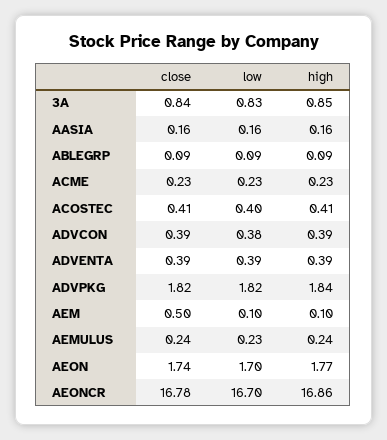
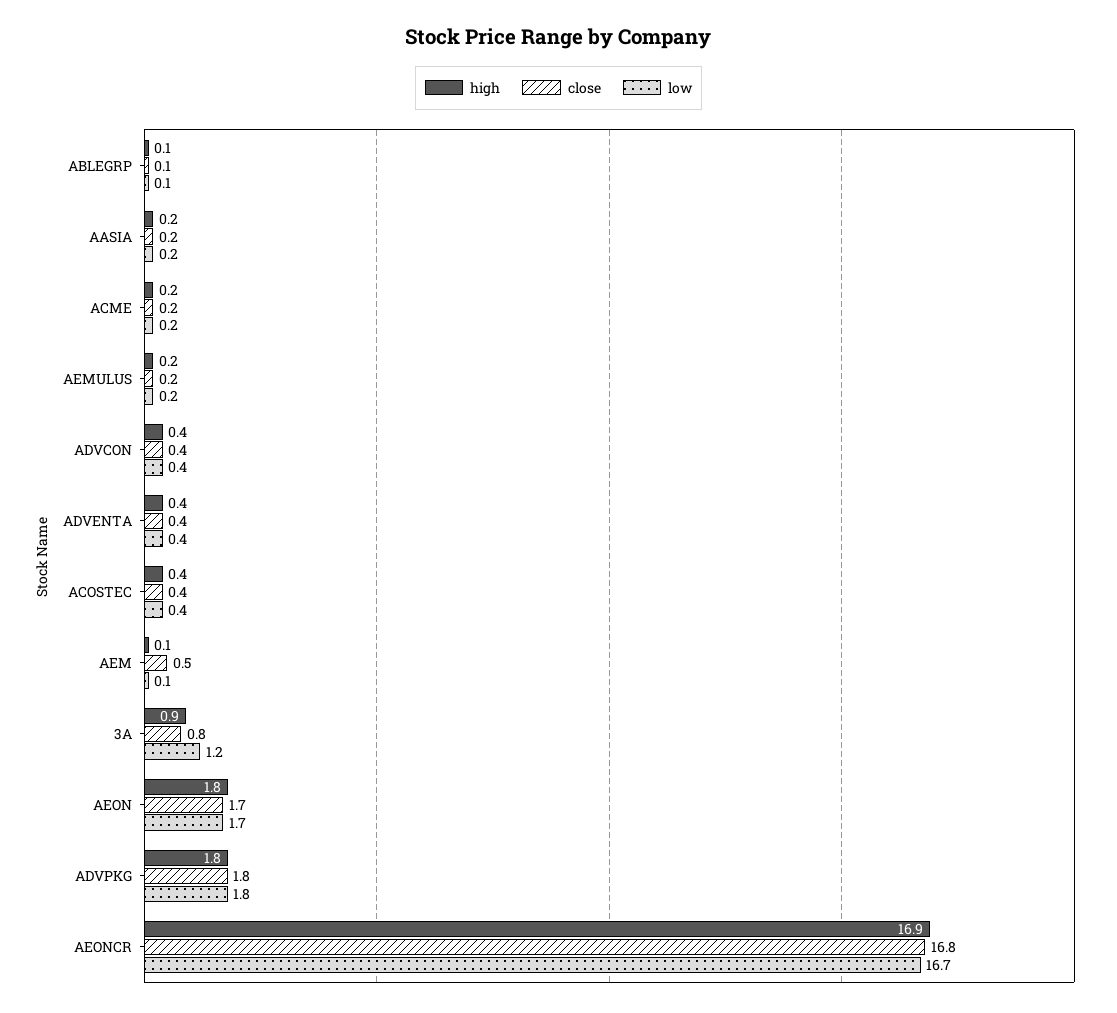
low, 3A: 0.83 -> 1.2

